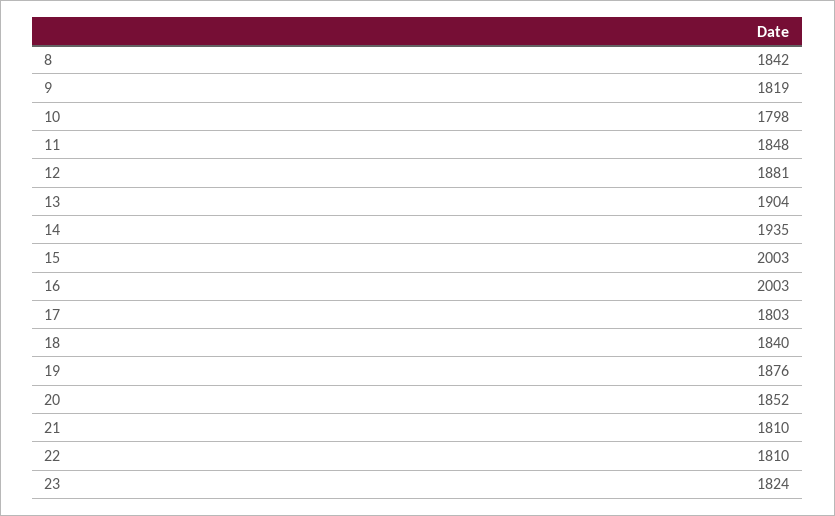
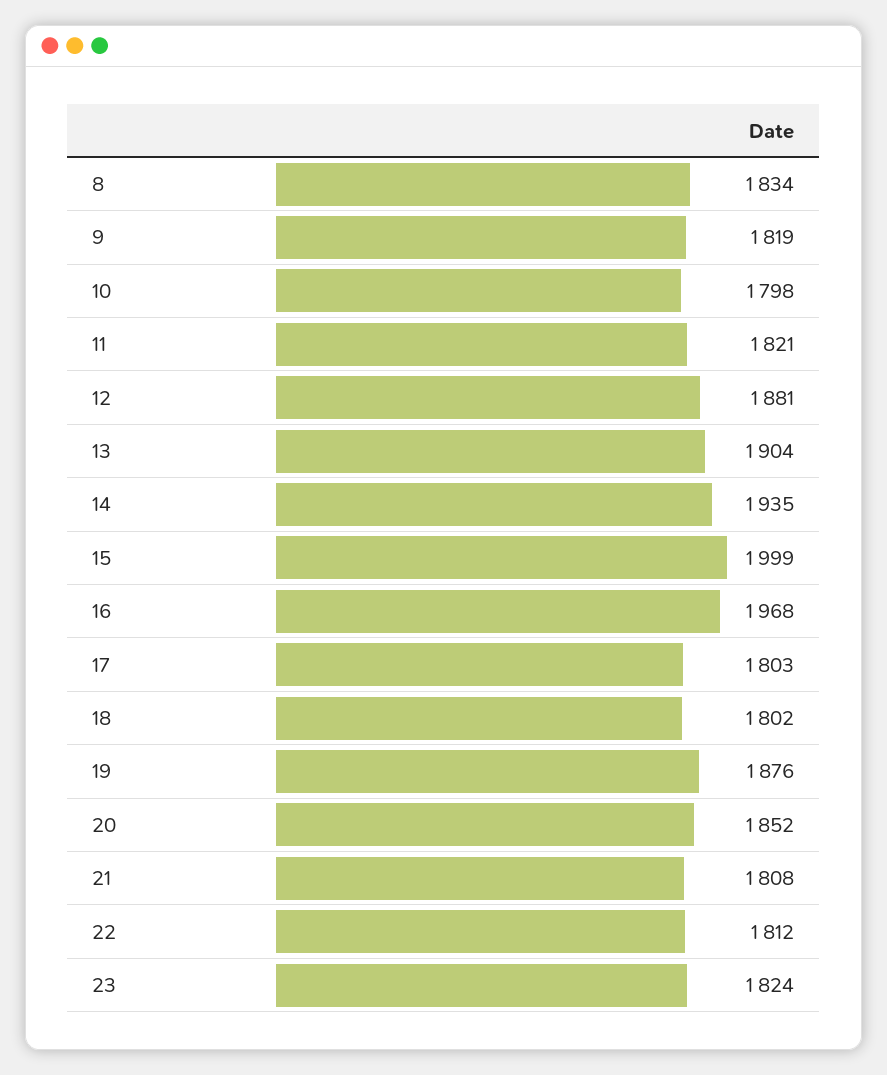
8: 1842 -> 1834
11: 1848 -> 1821
15: 2003 -> 1999
16: 2003 -> 1968
18: 1840 -> 1802
21: 1810 -> 1808
22: 1810 -> 1812

